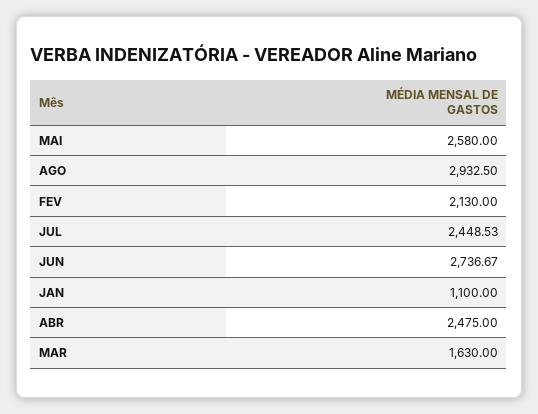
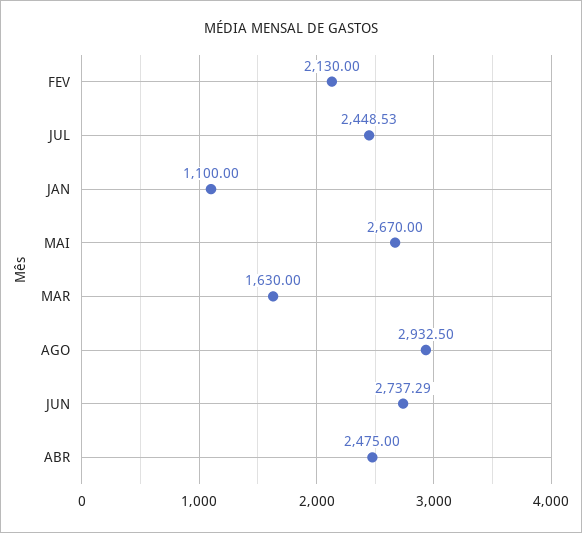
MAI: 2580 -> 2670
JUN: 2736.67 -> 2737.29

